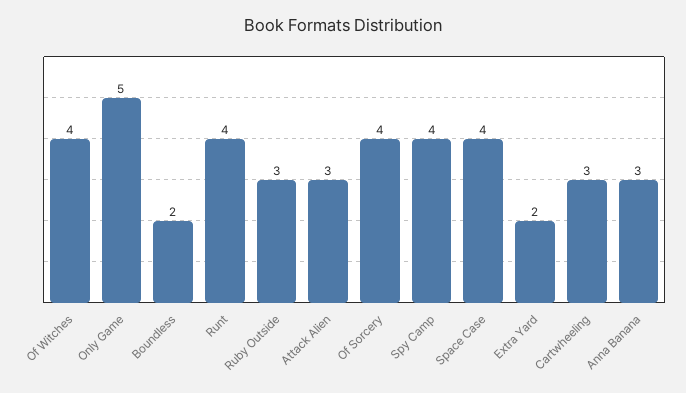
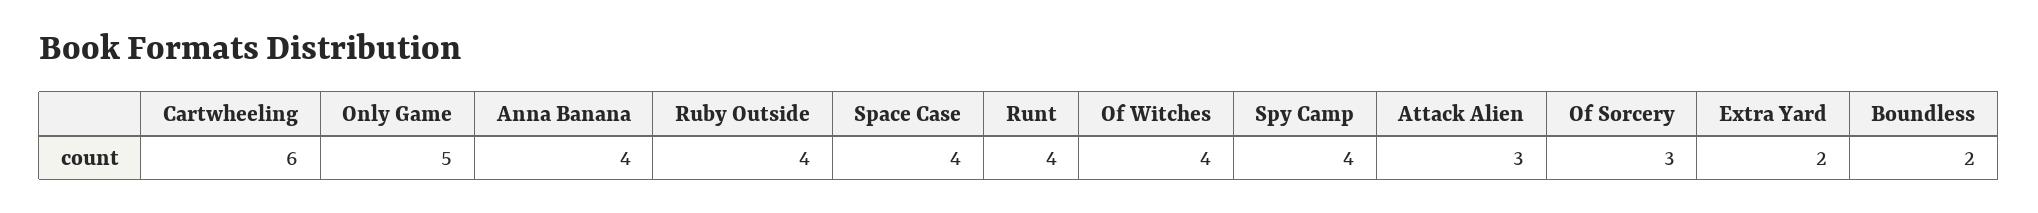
Ruby Outside: 3 -> 4
Of Sorcery: 4 -> 3
Cartwheeling: 3 -> 6
Anna Banana: 3 -> 4

